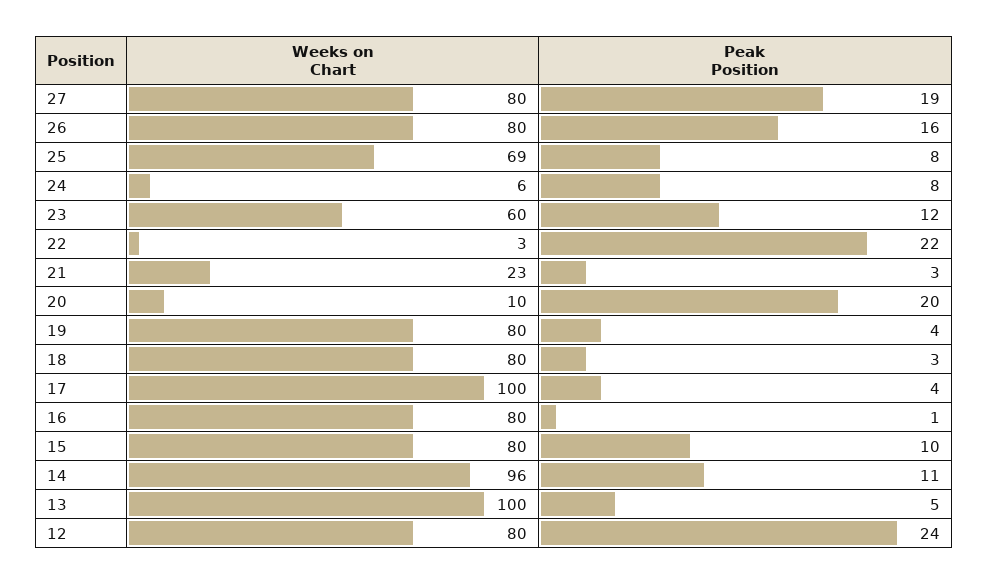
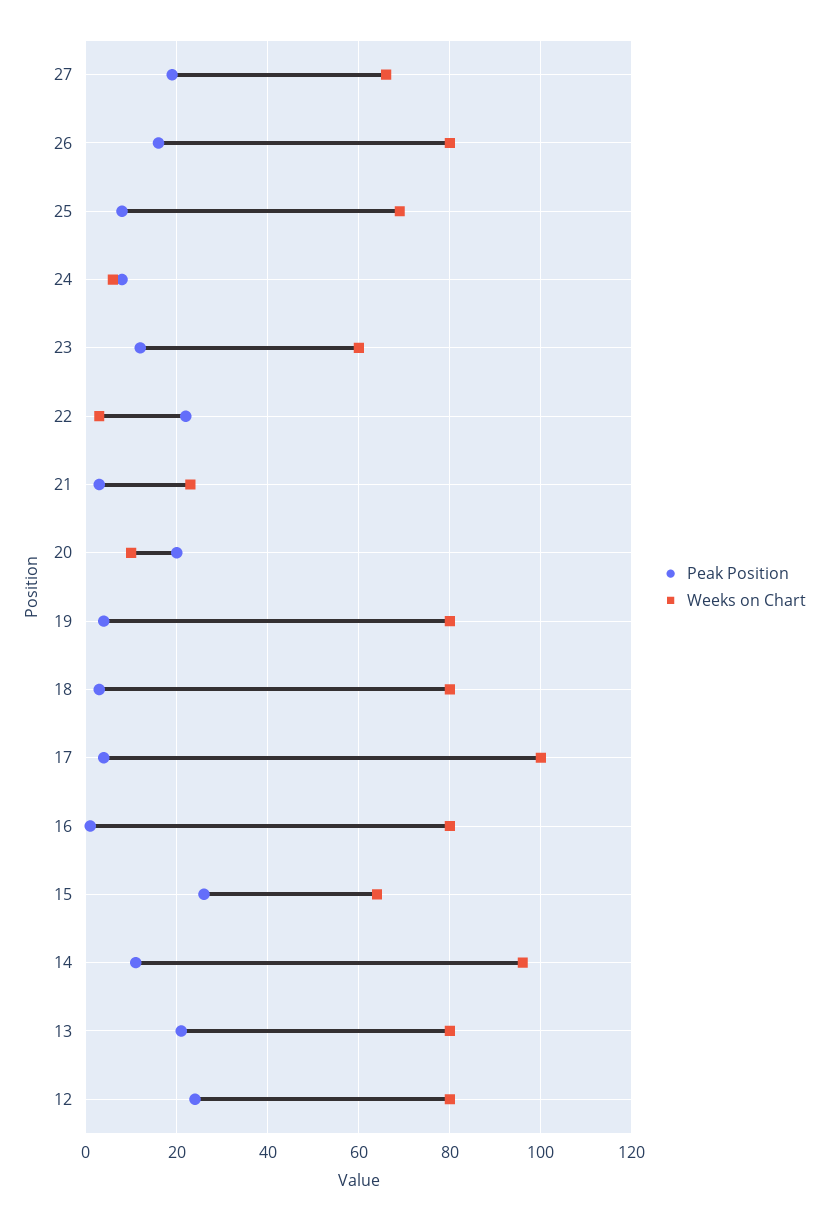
Weeks on Chart, 27: 80 -> 65
Weeks on Chart, 15: 80 -> 65
Peak Position, 15: 10 -> 25
Weeks on Chart, 13: 100 -> 80
Peak Position, 13: 5 -> 20

